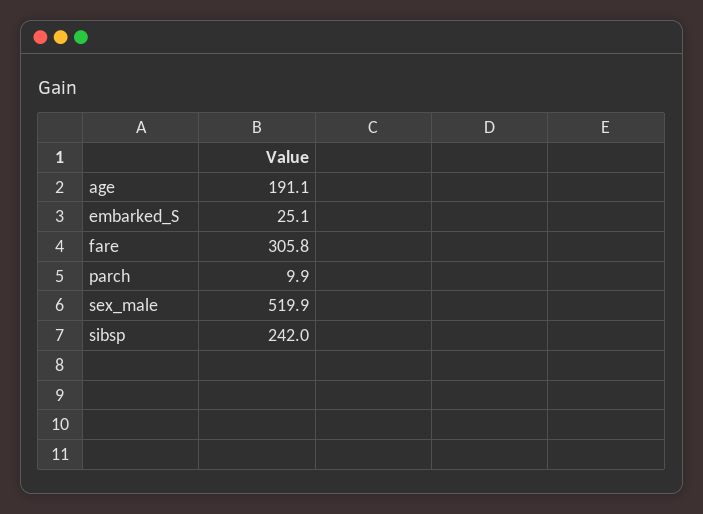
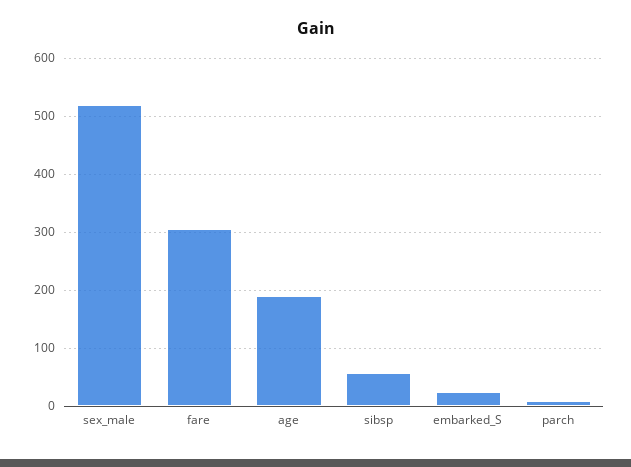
sibsp: 242 -> 60

